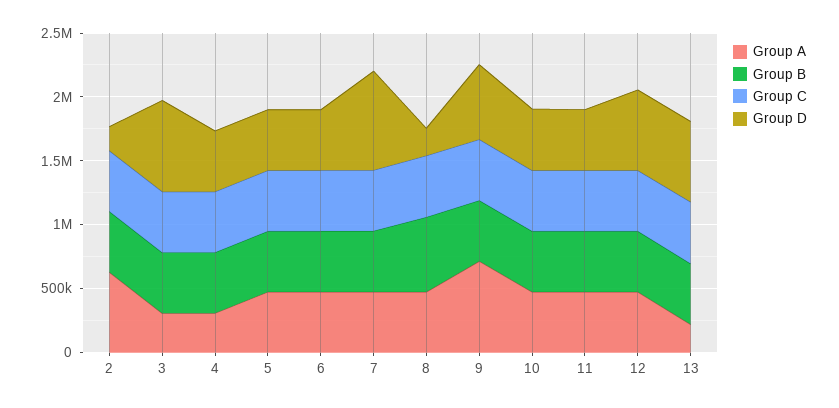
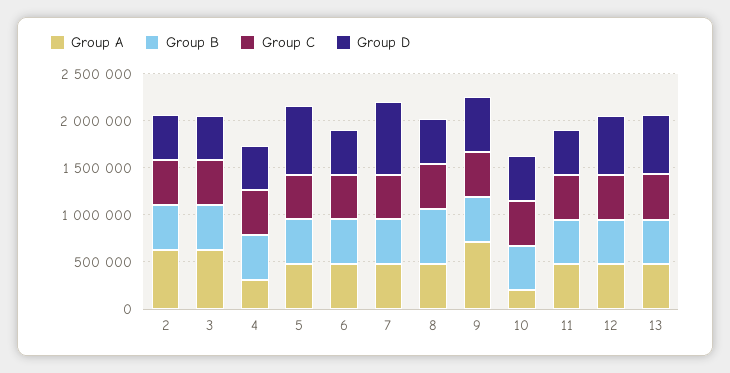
Group D, 2: 200000 -> 500000
Group A, 3: 300000 -> 600000
Group D, 3: 700000 -> 500000
Group D, 5: 500000 -> 700000
Group D, 8: 200000 -> 500000
Group A, 10: 500000 -> 200000
Group A, 13: 200000 -> 500000

